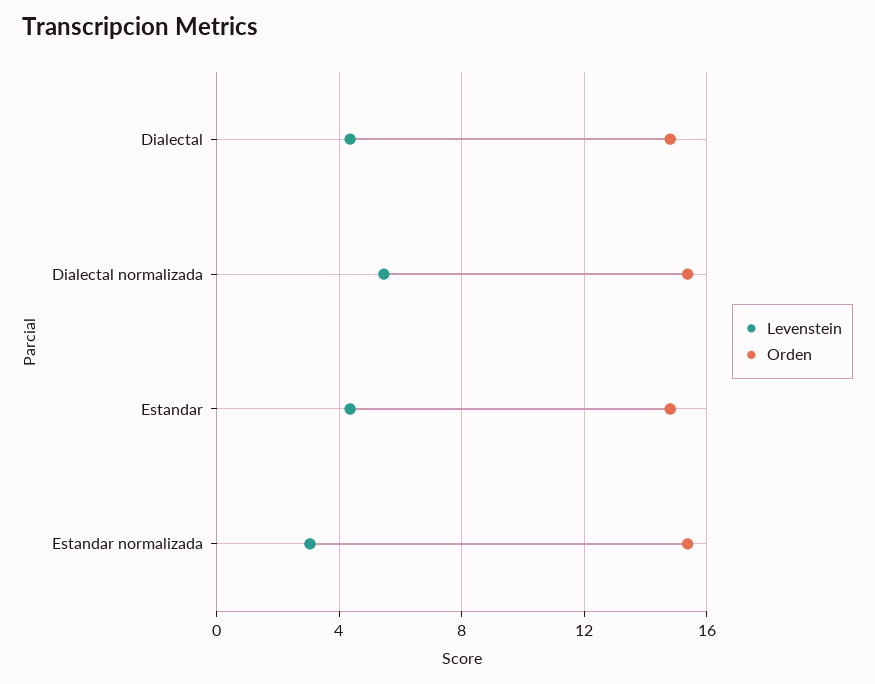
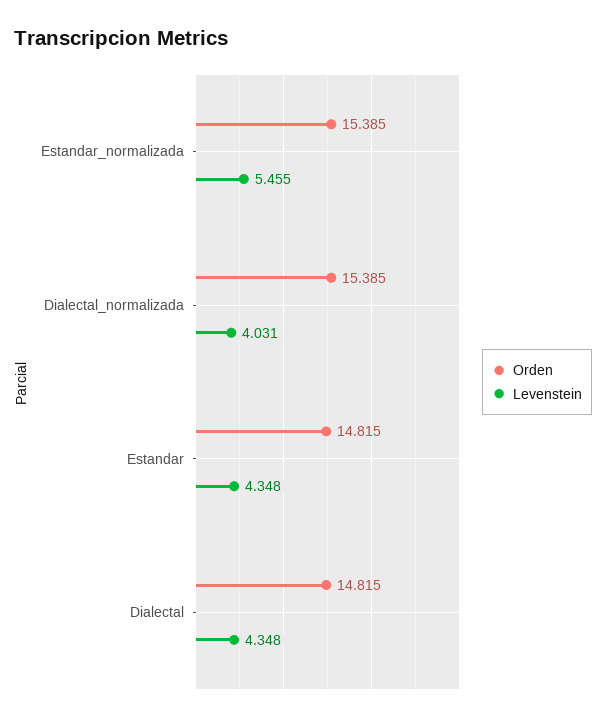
Levenstein, Dialectal normalizada: 5.5 -> 4.031
Levenstein, Estandar normalizada: 3 -> 5.455

